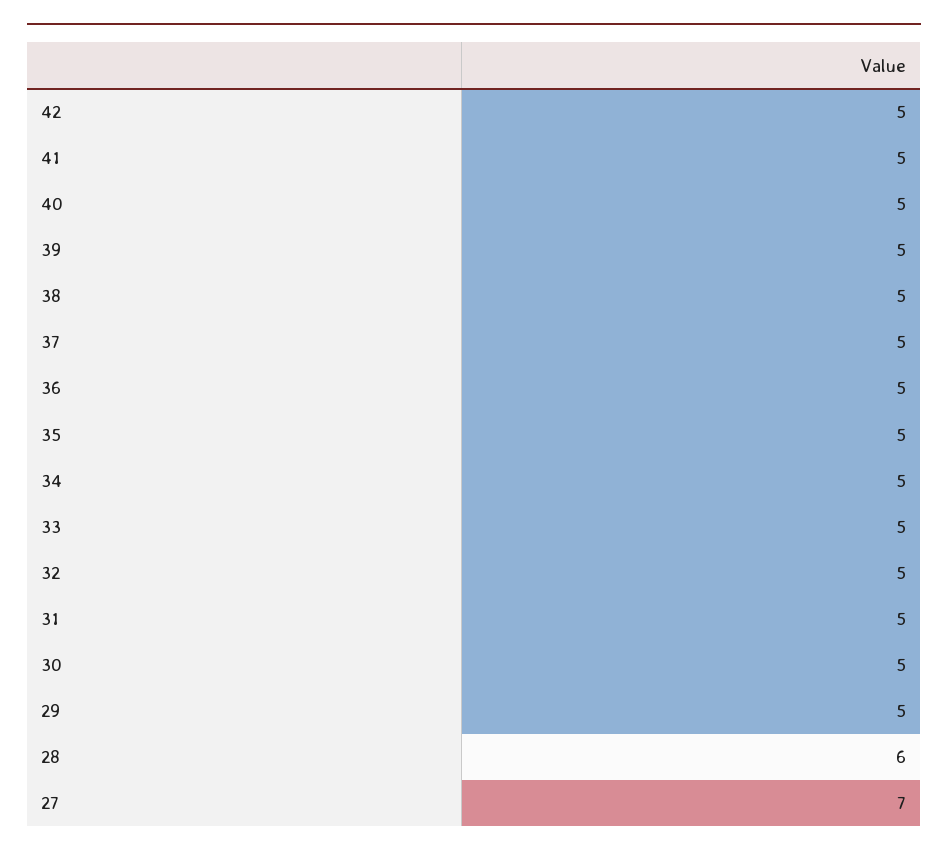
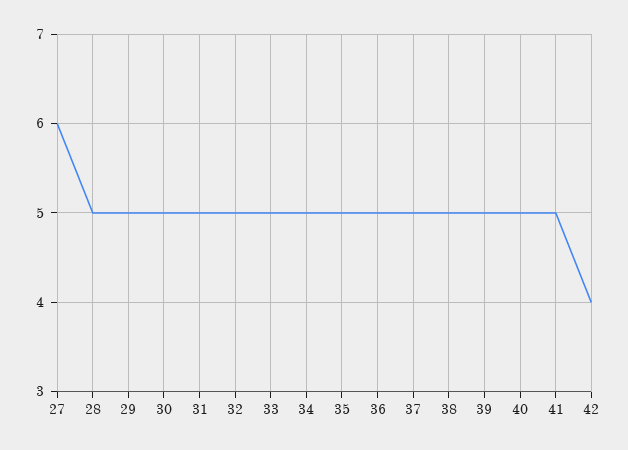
42: 5 -> 4
28: 6 -> 5
27: 7 -> 6

